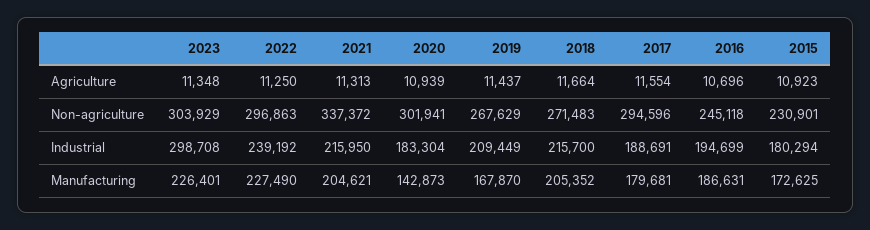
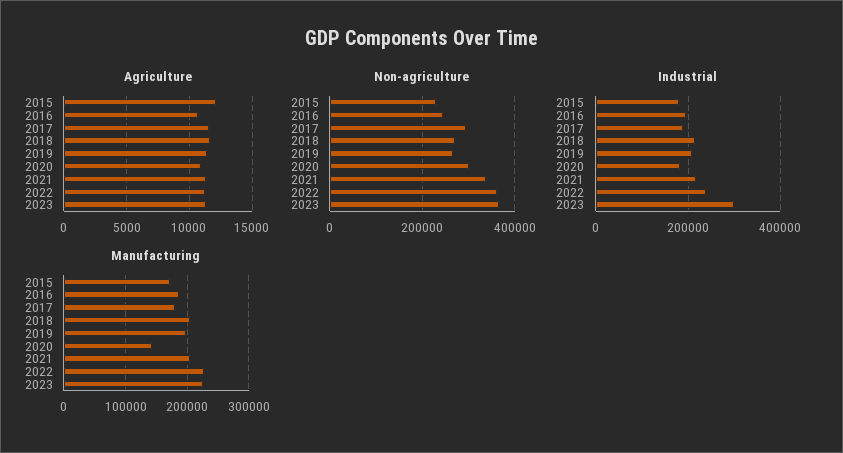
Agriculture, 2015: 10923 -> 12000
Non-agriculture, 2023: 303929 -> 360000
Non-agriculture, 2022: 296863 -> 360000
Manufacturing, 2019: 167870 -> 200000

